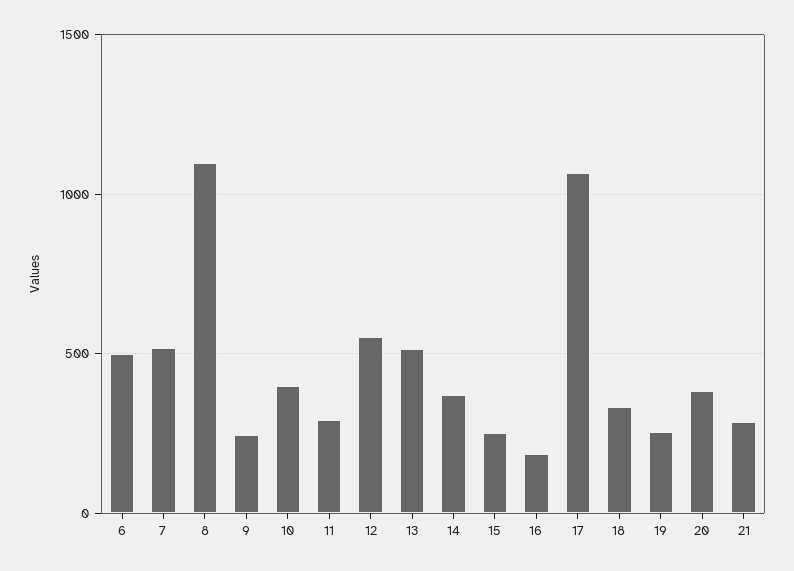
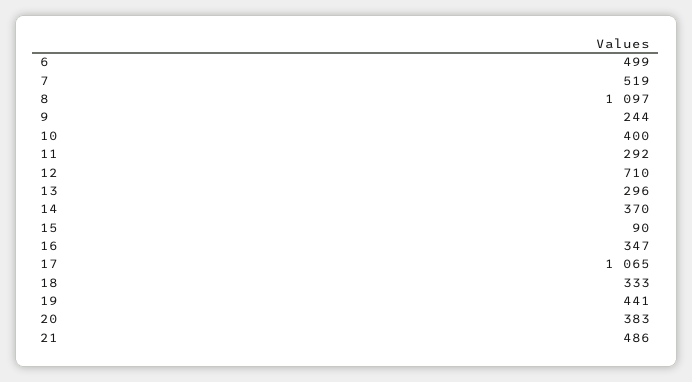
12: 550 -> 710
13: 500 -> 296
15: 250 -> 90
16: 200 -> 347
19: 250 -> 441
21: 300 -> 486

